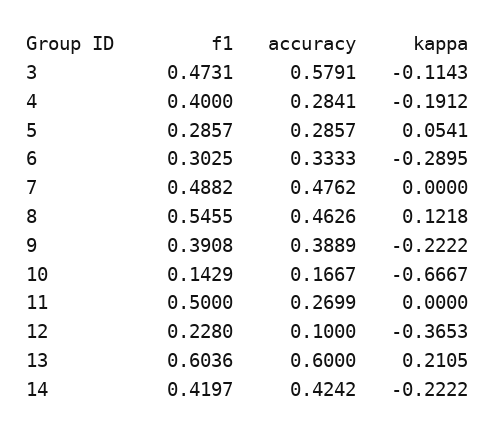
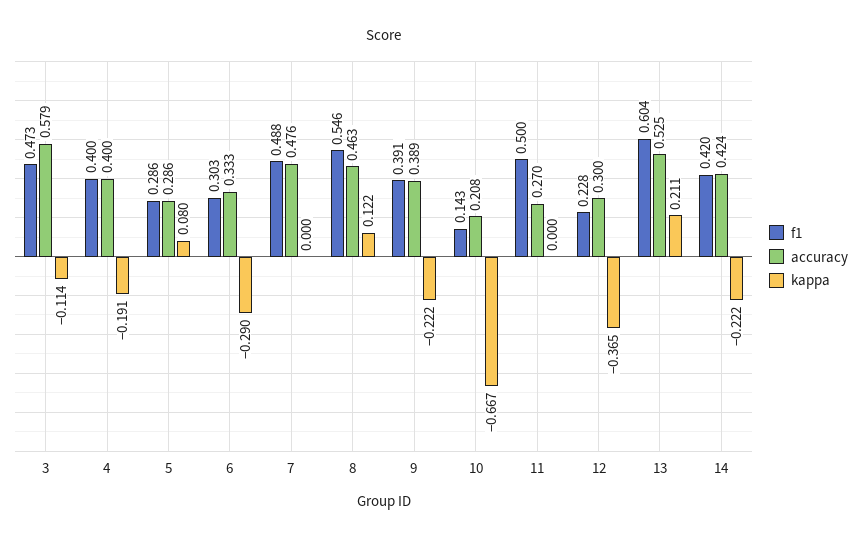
accuracy, 4: 0.2841 -> 0.4
kappa, 5: 0.0541 -> 0.08
accuracy, 10: 0.1667 -> 0.208
accuracy, 12: 0.1 -> 0.3
accuracy, 13: 0.6 -> 0.525

